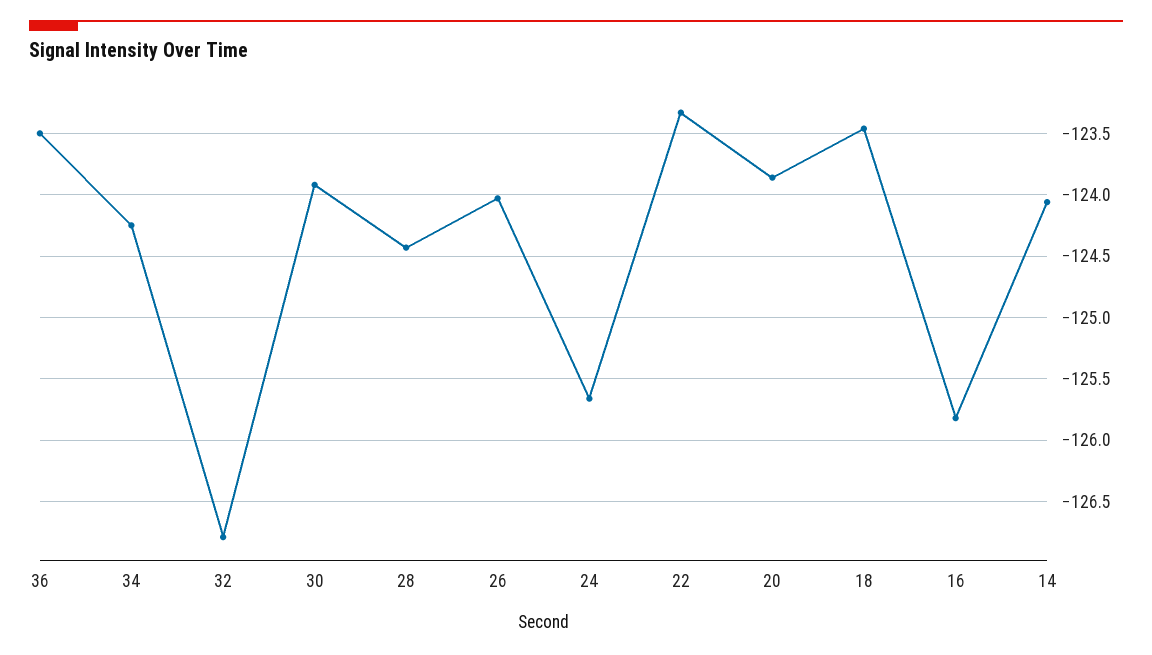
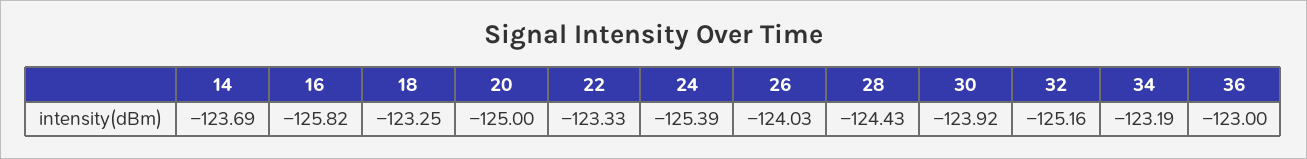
36: -123.5 -> -123
34: -124.25 -> -123.19
32: -126.8 -> -125.16
24: -125.65 -> -125.39
20: -123.85 -> -125
18: -123.45 -> -123.25
14: -124.05 -> -123.69

